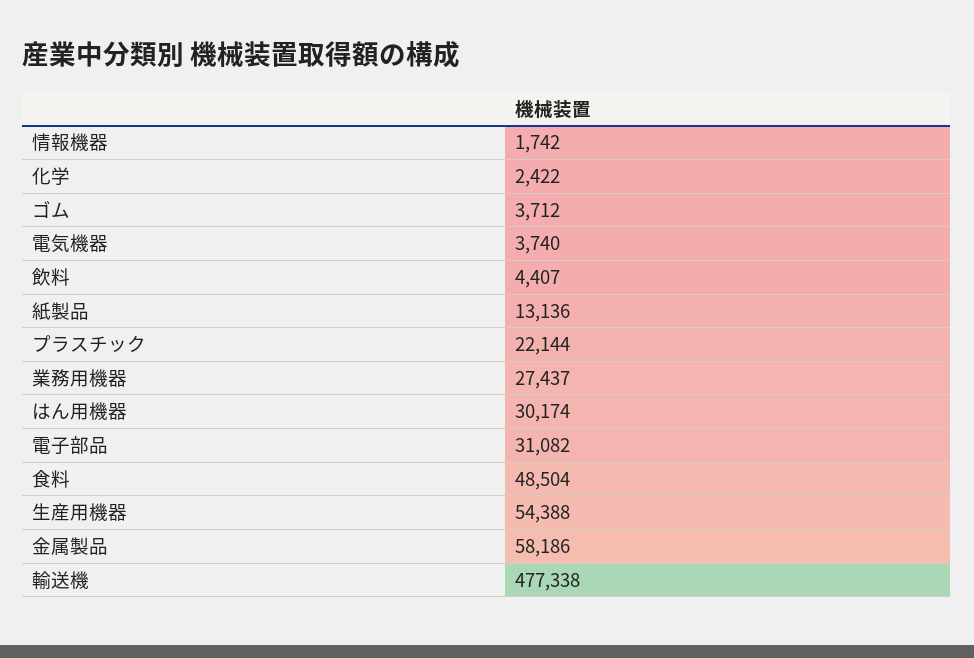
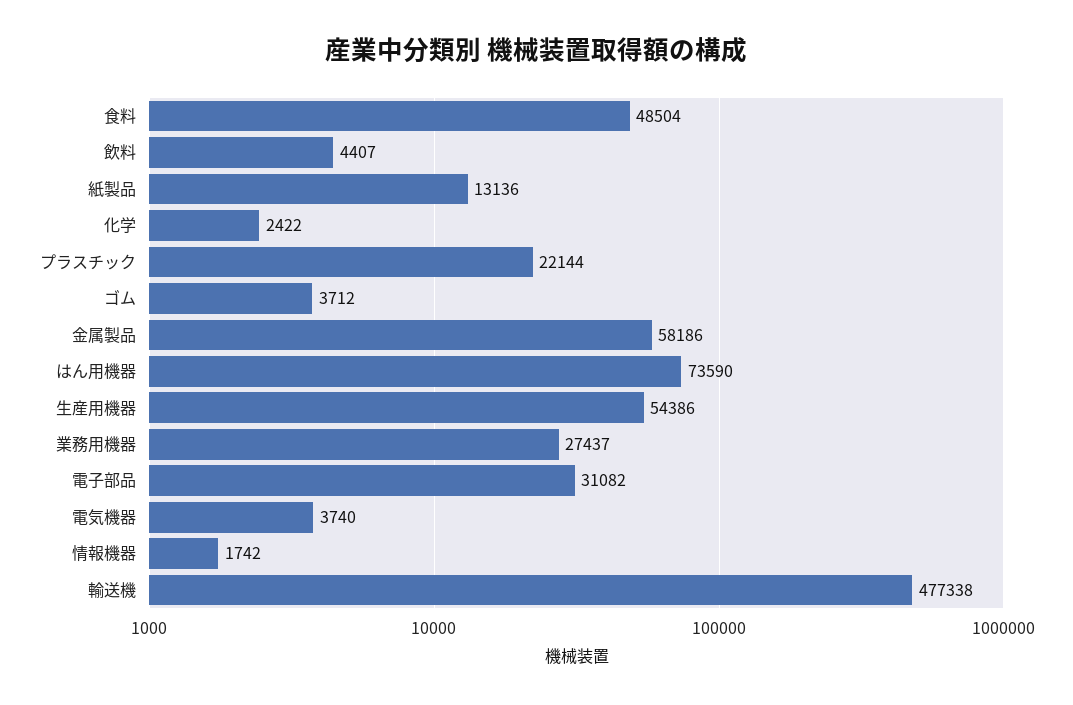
はん用機器: 30174 -> 73590
生産用機器: 54388 -> 54386

